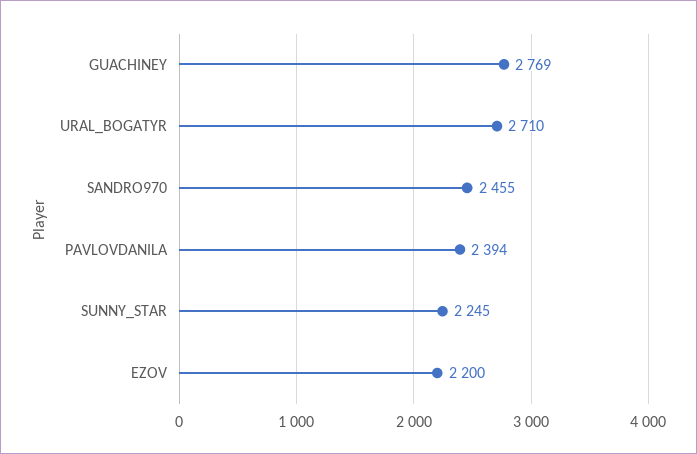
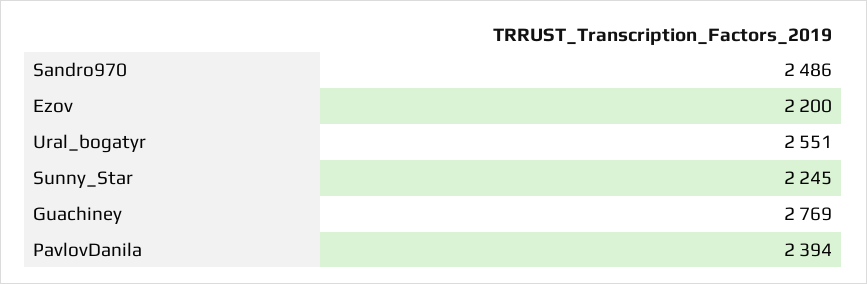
URAL_BOGATYR: 2710 -> 2551
SANDRO970: 2455 -> 2486

